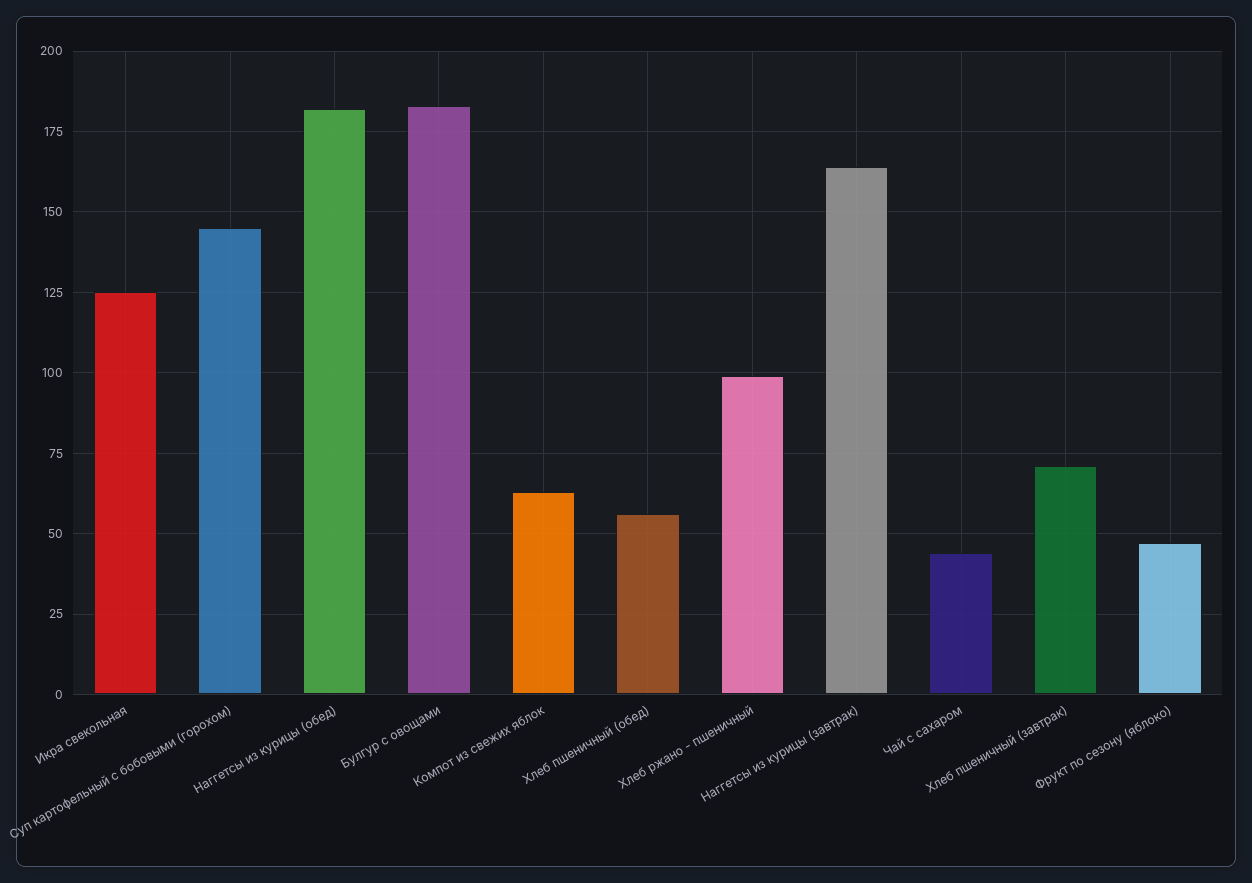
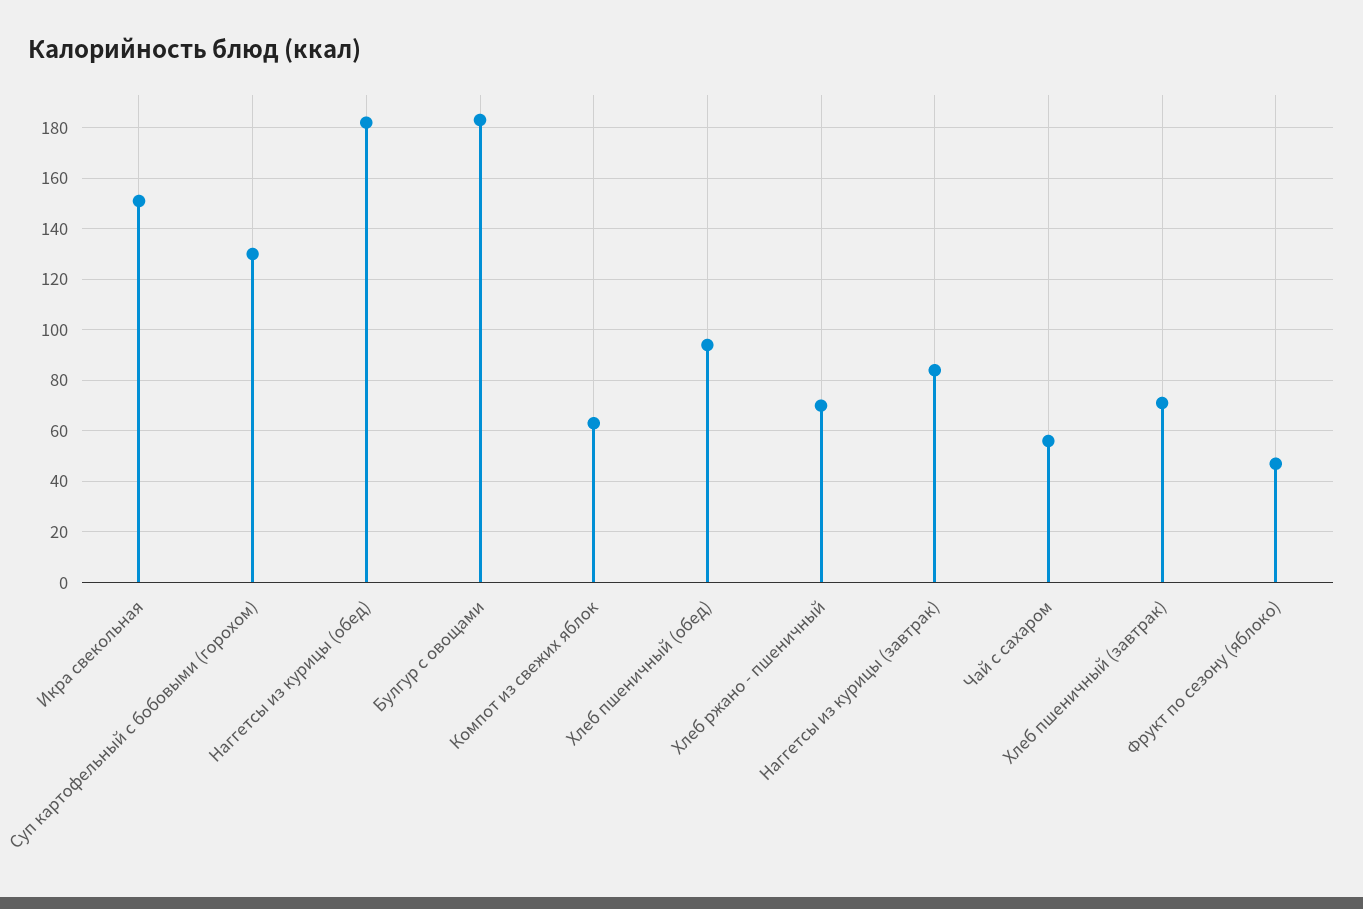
Икра свекольная: 125 -> 150
Суп картофельный с бобовыми (горохом): 145 -> 130
Хлеб пшеничный (обед): 55 -> 95
Хлеб ржано - пшеничный: 100 -> 70
Наггетсы из курицы (завтрак): 165 -> 85
Чай с сахаром: 45 -> 55

